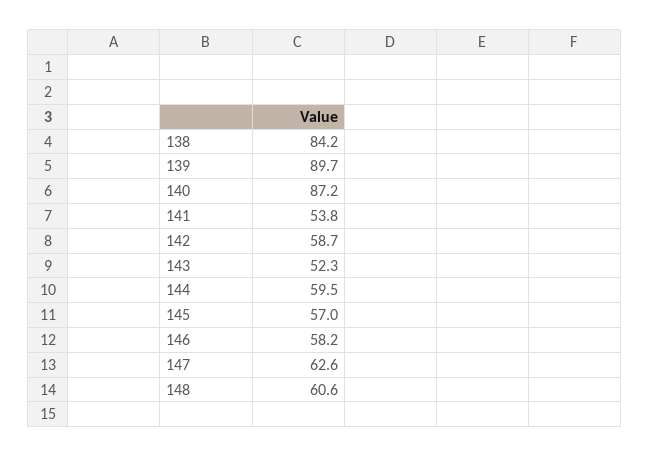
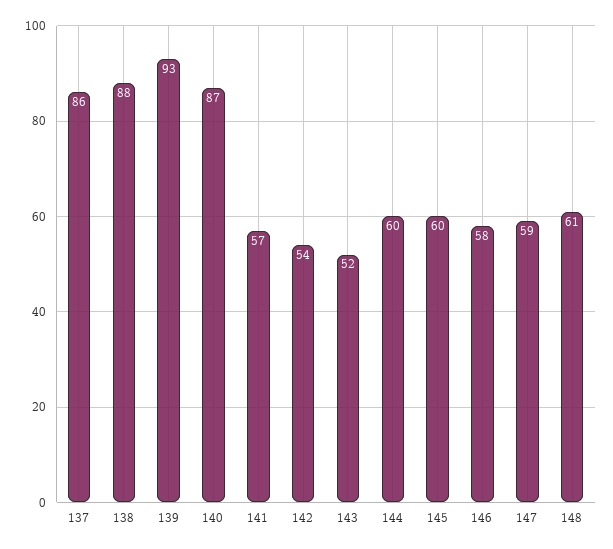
138: 84.2 -> 88
139: 89.7 -> 93
141: 53.8 -> 57
142: 58.7 -> 54
145: 57 -> 60
147: 62.6 -> 59
137: none -> 86

